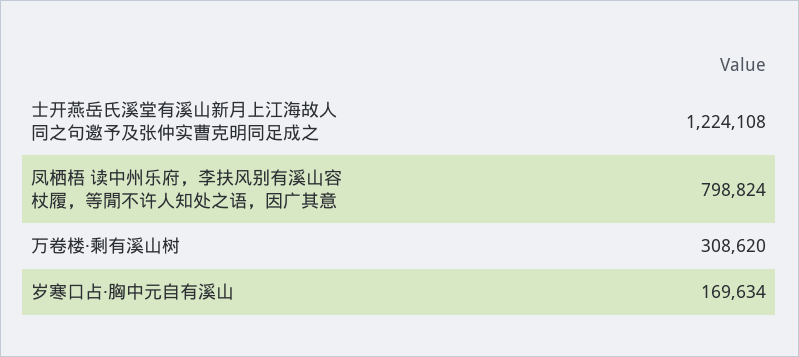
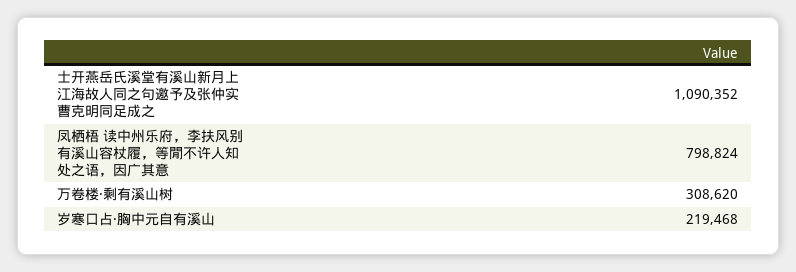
士开燕岳氏溪堂有溪山新月上江海故人同之句邀予及张仲实曹克明同足成之: 1224108 -> 1090352
岁寒口占·胸中元自有溪山: 169634 -> 219468

